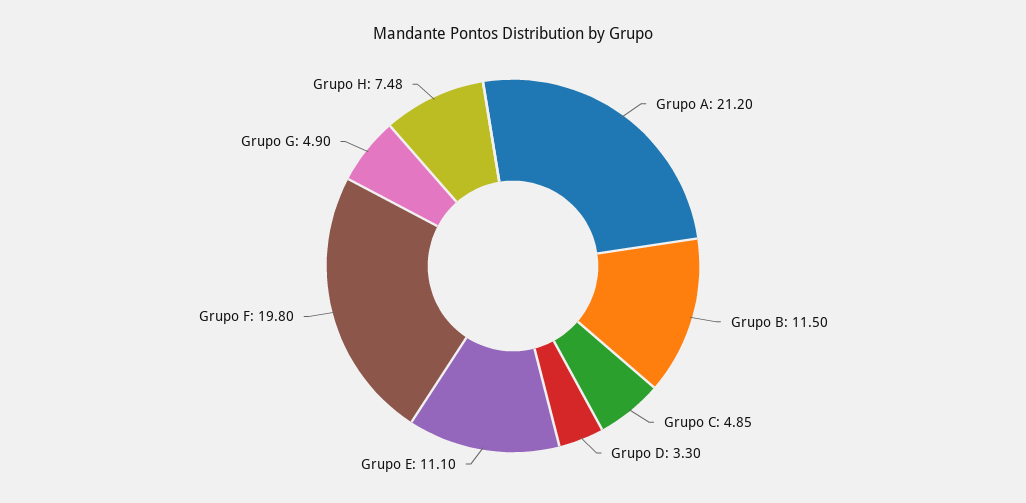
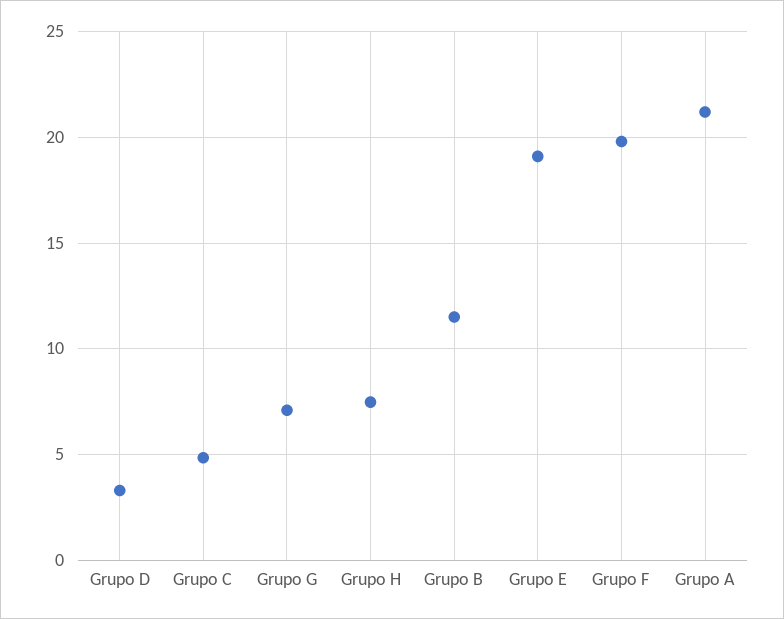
Grupo E: 11.1 -> 19
Grupo G: 4.9 -> 7

